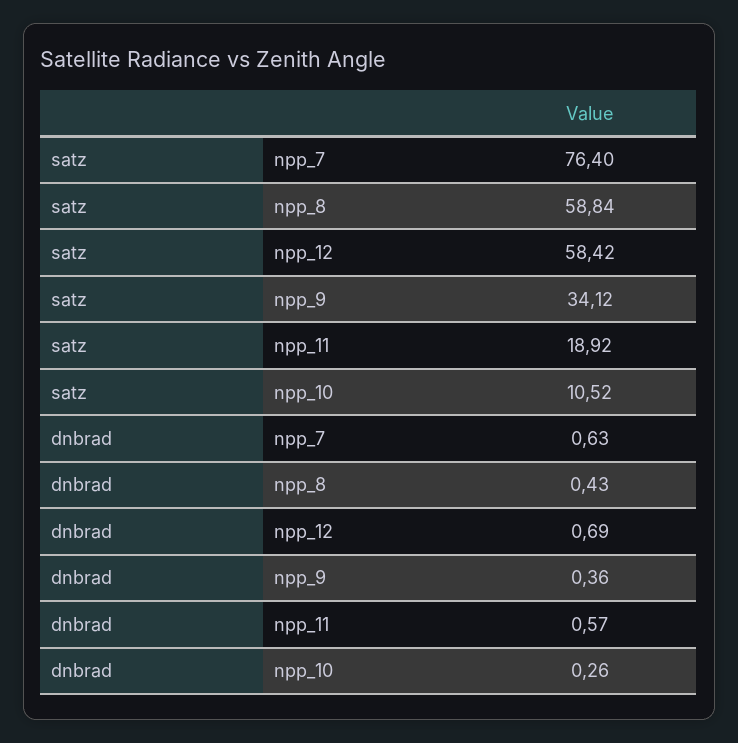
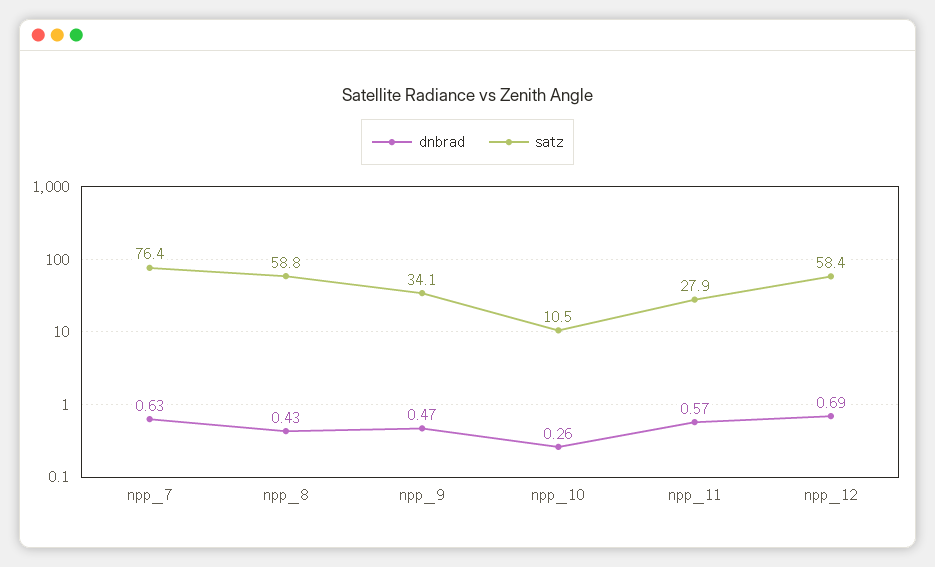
satz, npp_11: 18.92 -> 27.9
dnbrad, npp_9: 0.36 -> 0.47

